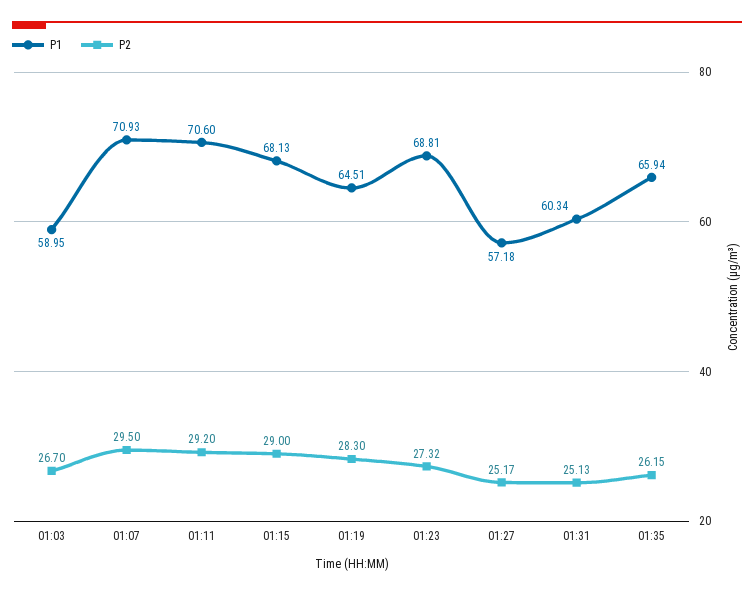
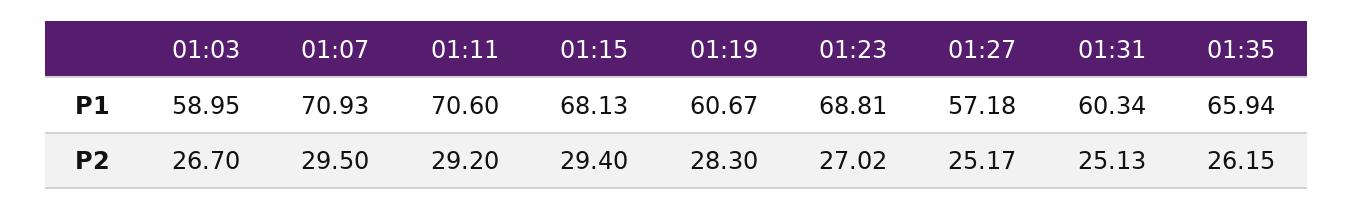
P2, 01:15: 29 -> 29.4
P1, 01:19: 64.51 -> 60.67
P2, 01:23: 27.32 -> 27.02

